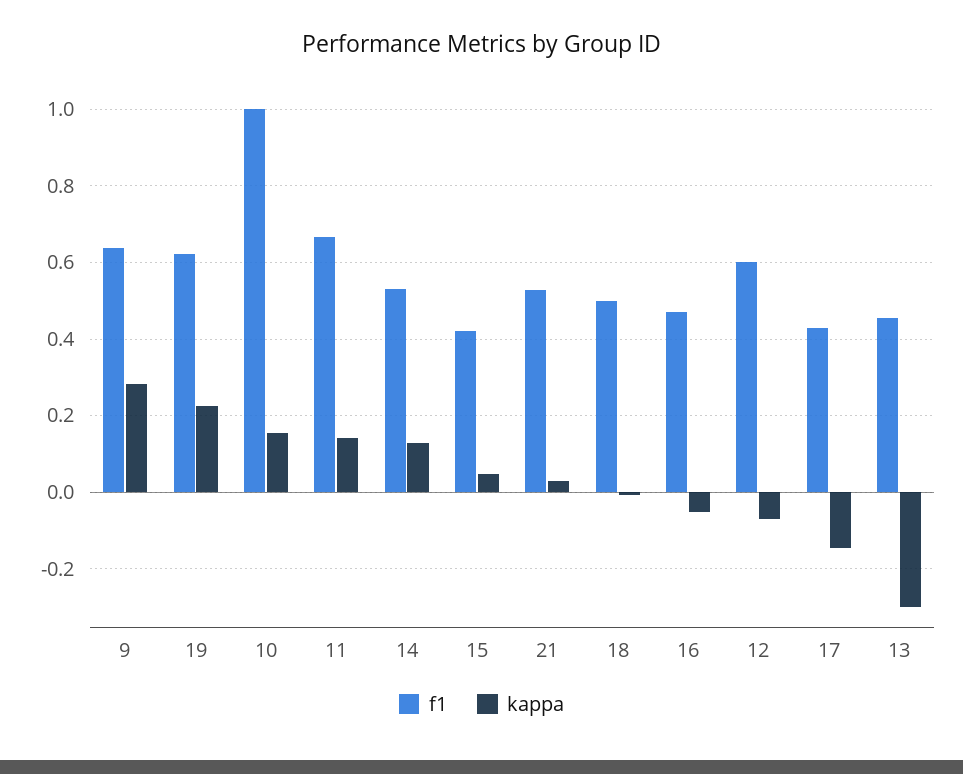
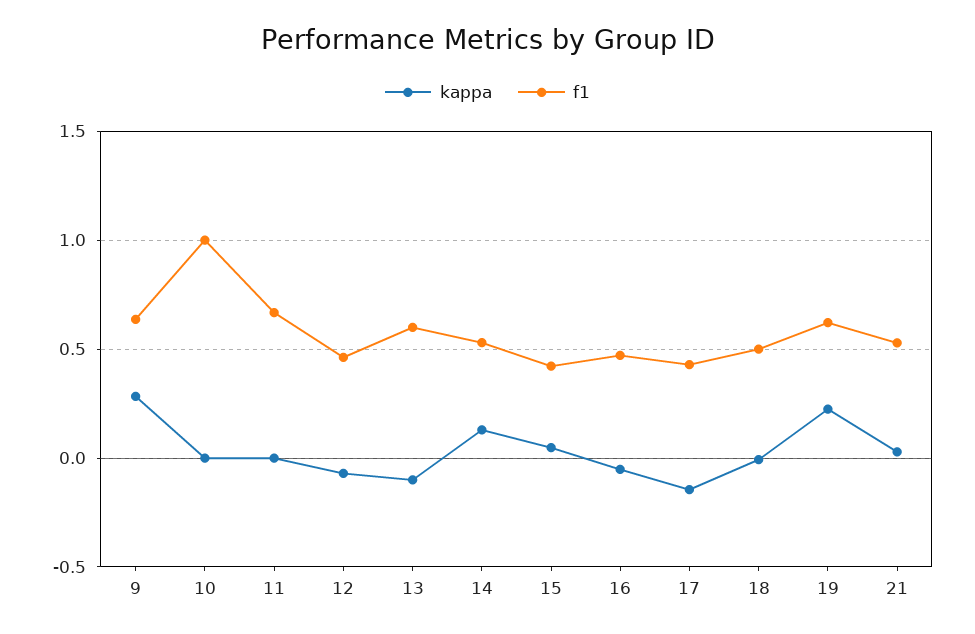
kappa, 10: 0.16 -> 0
kappa, 11: 0.14 -> 0
f1, 12: 0.6 -> 0.45
f1, 13: 0.46 -> 0.6
kappa, 13: -0.3 -> -0.1

